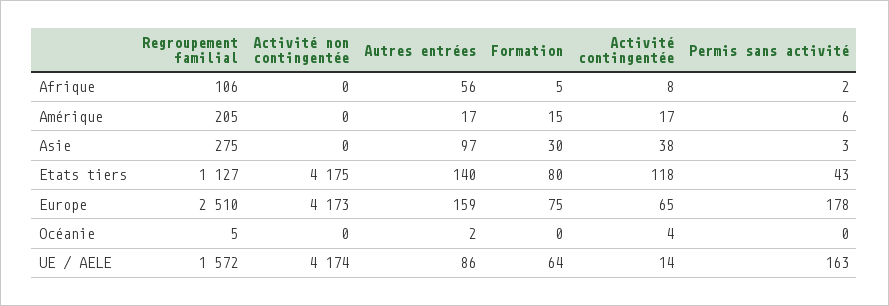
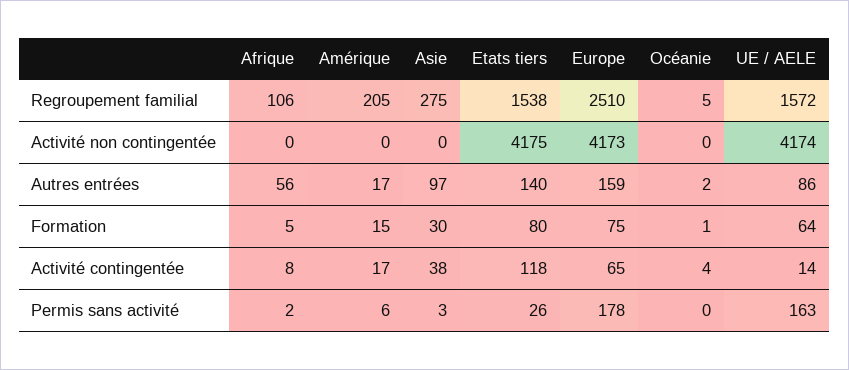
Regroupement familial, Etats tiers: 1127 -> 1538
Permis sans activité, Etats tiers: 43 -> 26
Formation, Océanie: 0 -> 1

